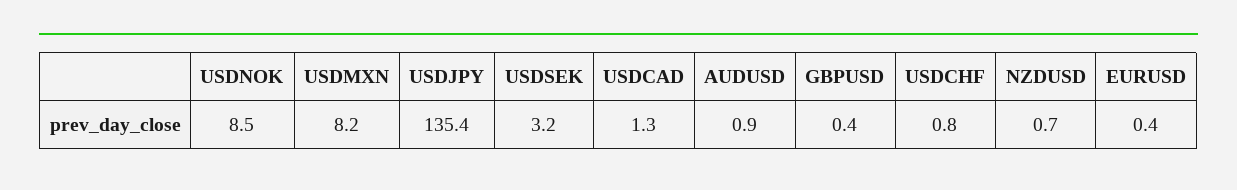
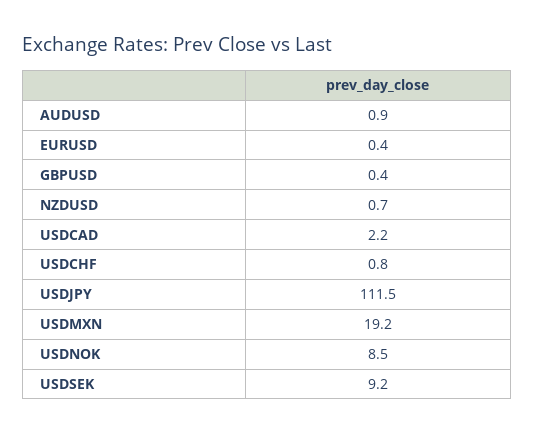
USDMXN: 8.2 -> 19.2
USDJPY: 135.4 -> 111.5
USDSEK: 3.2 -> 9.2
USDCAD: 1.3 -> 2.2

